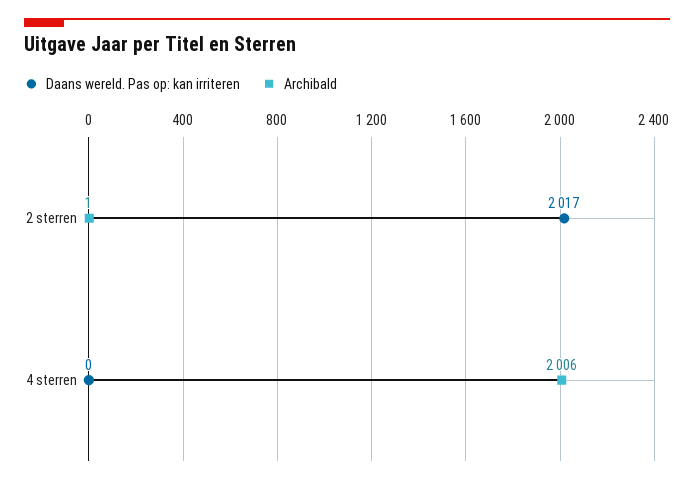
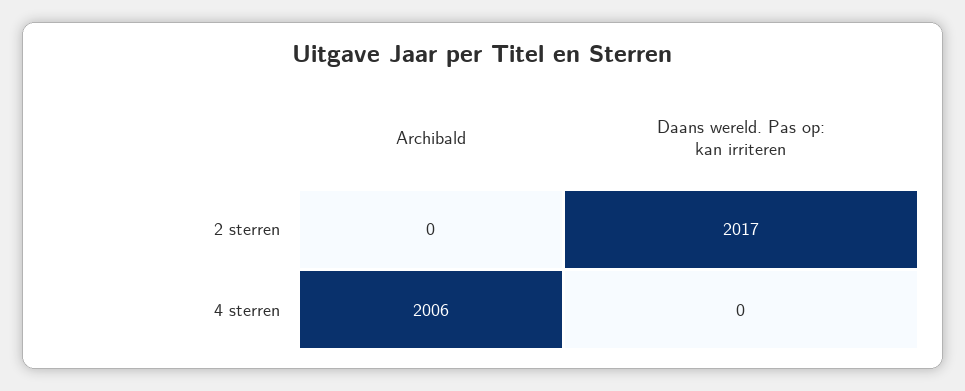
Archibald, 2 sterren: 1 -> 0

